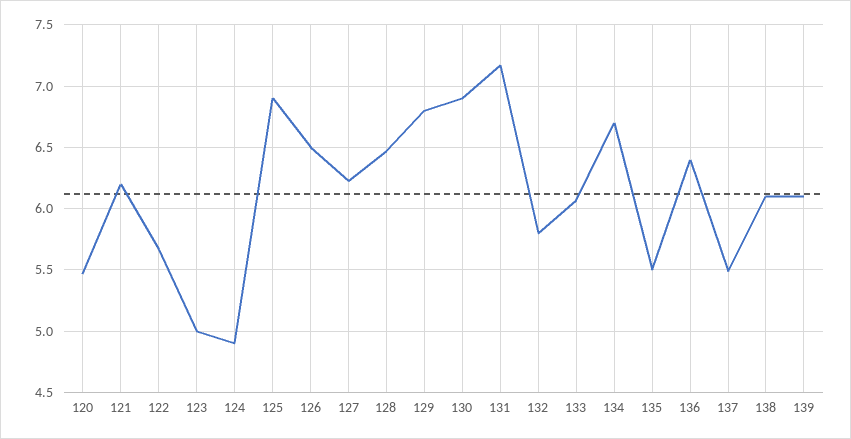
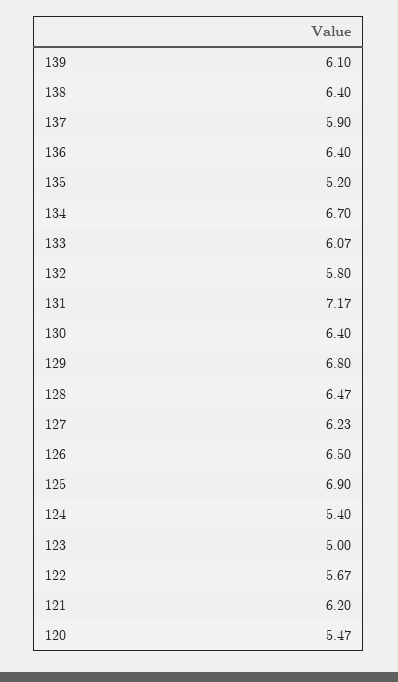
124: 4.9 -> 5.4
130: 6.9 -> 6.4
135: 5.5 -> 5.2
137: 5.5 -> 5.9
138: 6.1 -> 6.4

